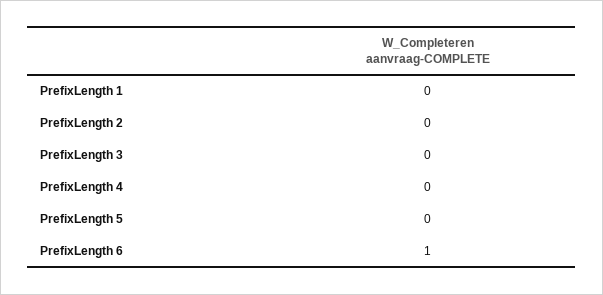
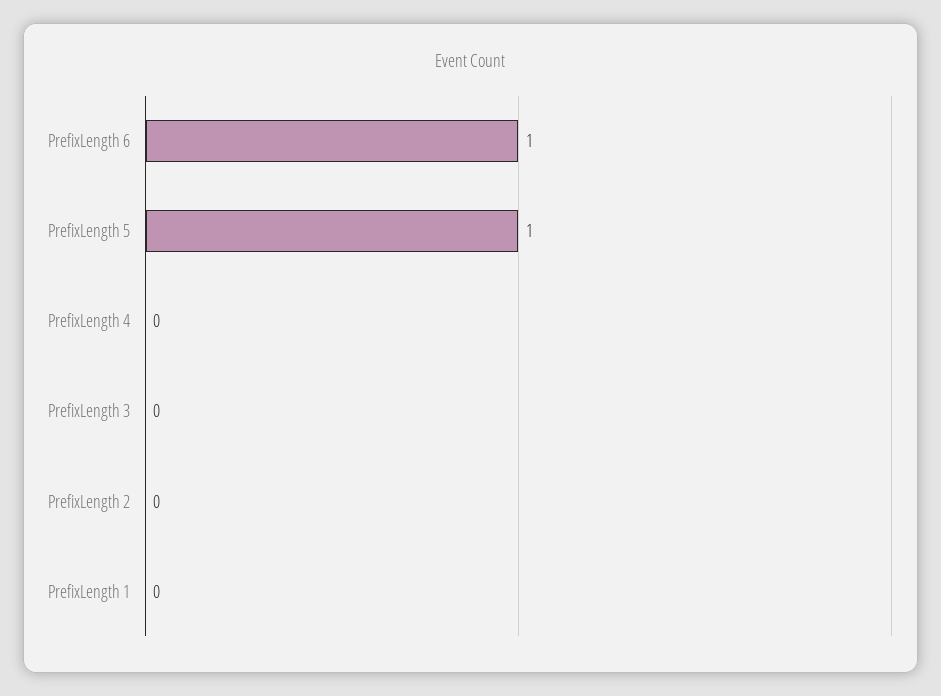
PrefixLength 5: 0 -> 1

